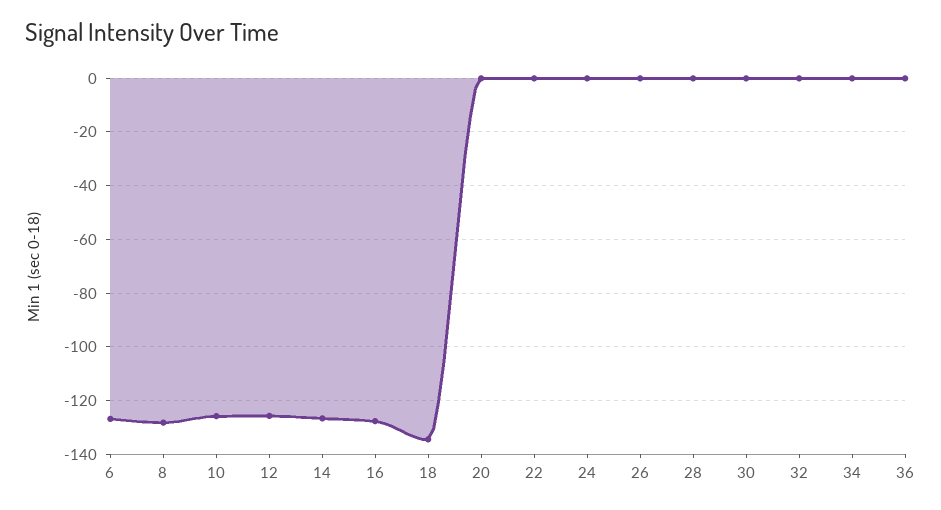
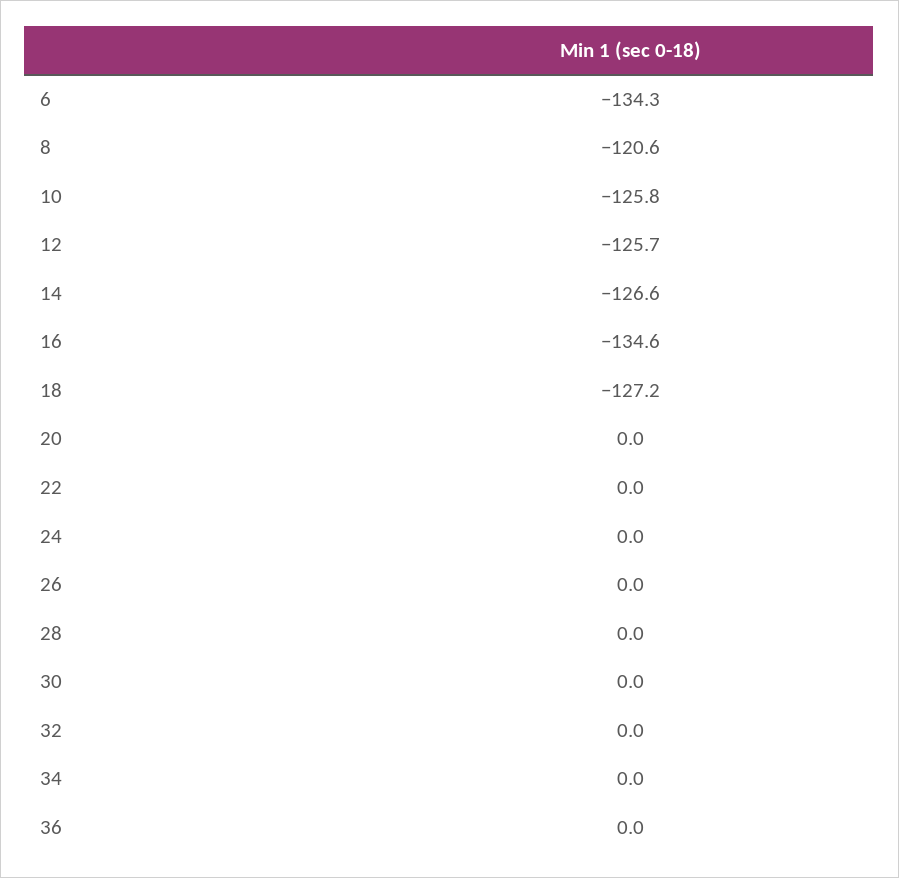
6: -127.5 -> -134.3
8: -127.5 -> -120.6
16: -127.5 -> -134.6
18: -135 -> -127.2

